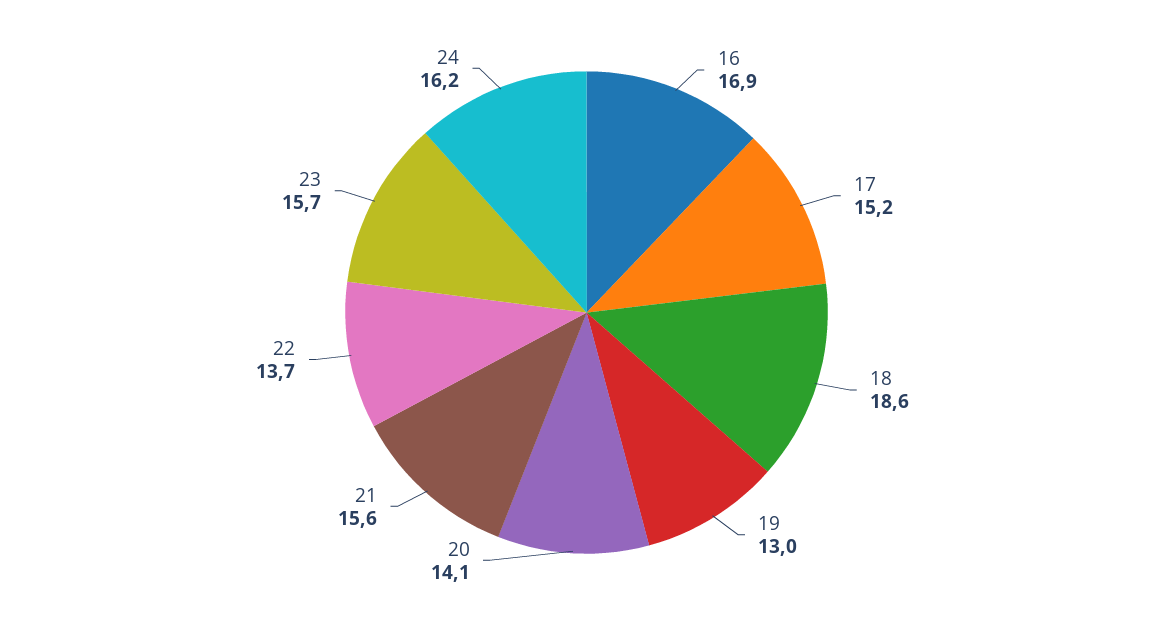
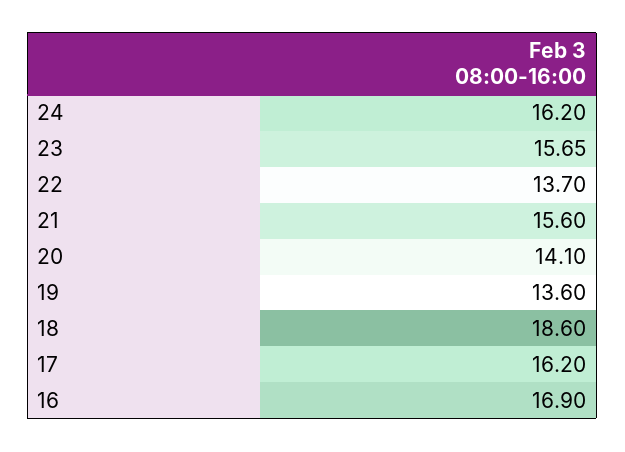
17: 15.2 -> 16.2
19: 13 -> 13.6

